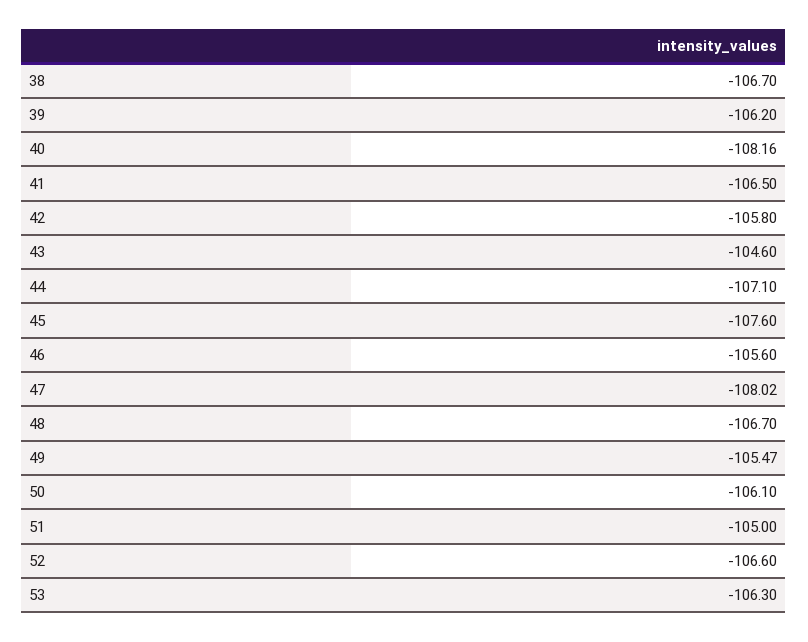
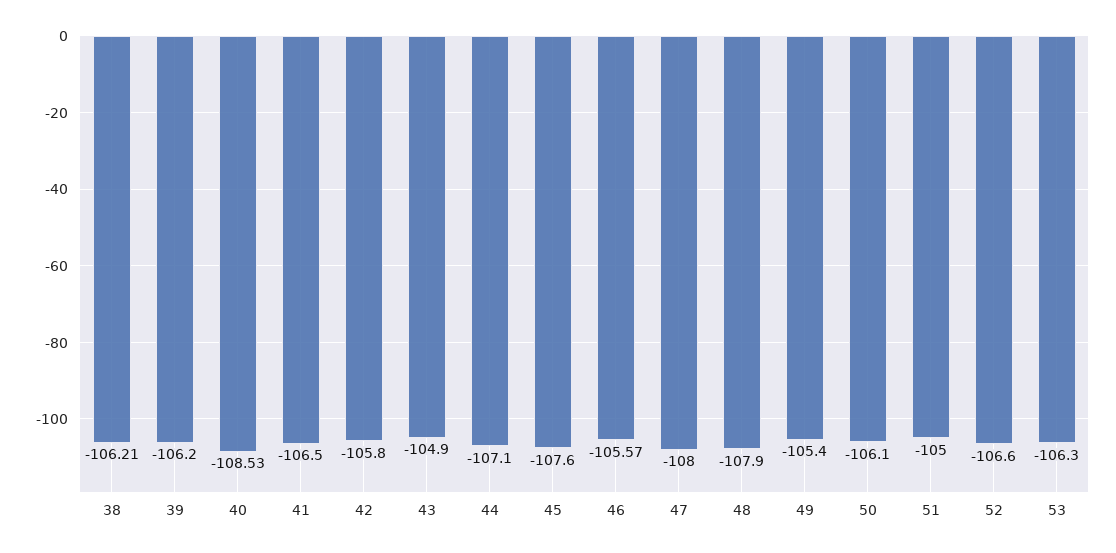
38: -106.7 -> -106.21
40: -108.16 -> -108.53
43: -104.6 -> -104.9
46: -105.6 -> -105.57
47: -108.02 -> -108
48: -106.7 -> -107.9
49: -105.47 -> -105.4

